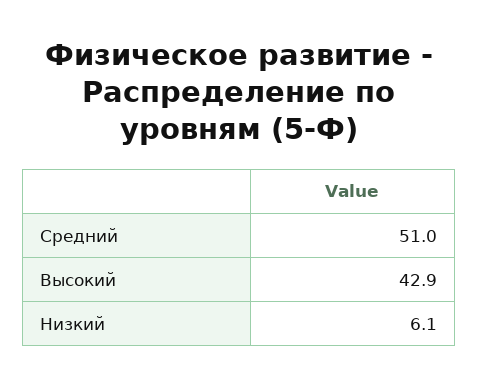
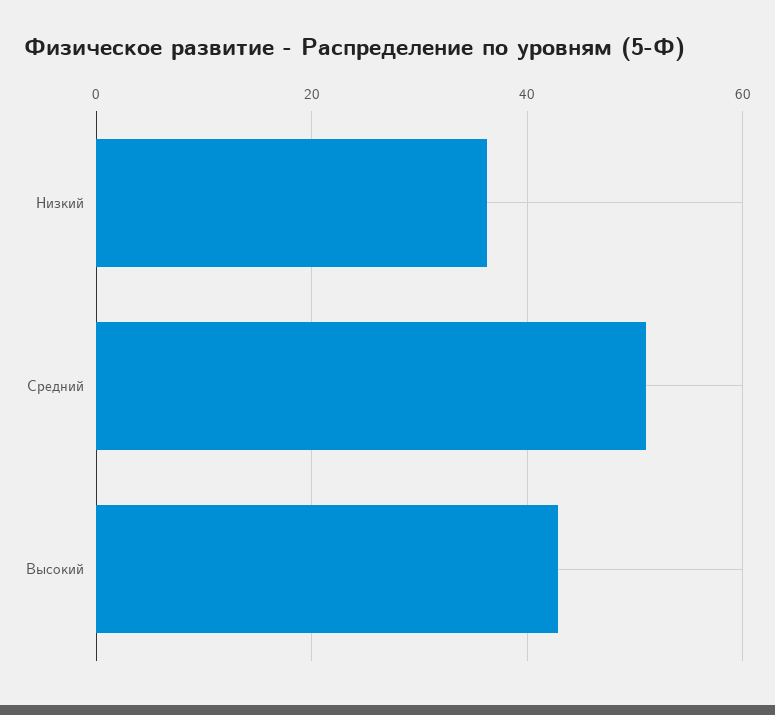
Низкий: 6.1 -> 36

